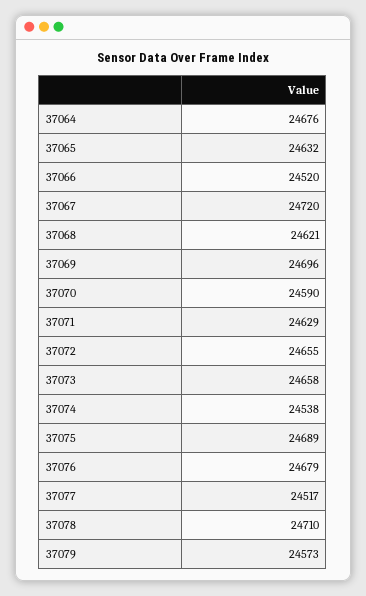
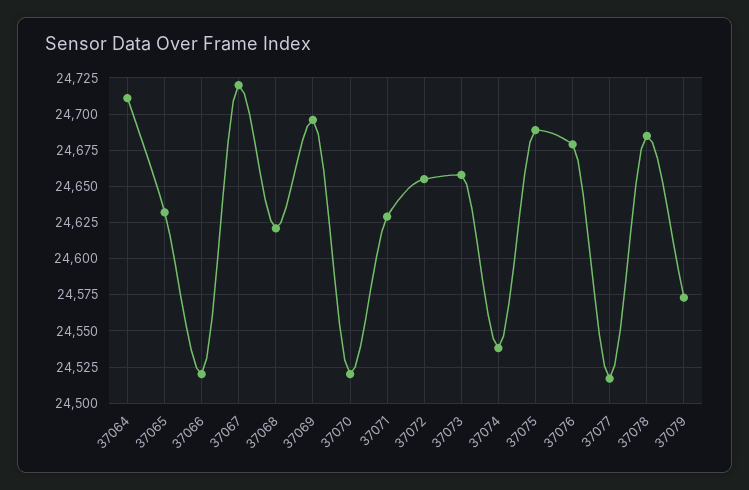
37064: 24676 -> 24710
37070: 24590 -> 24520
37078: 24710 -> 24685

